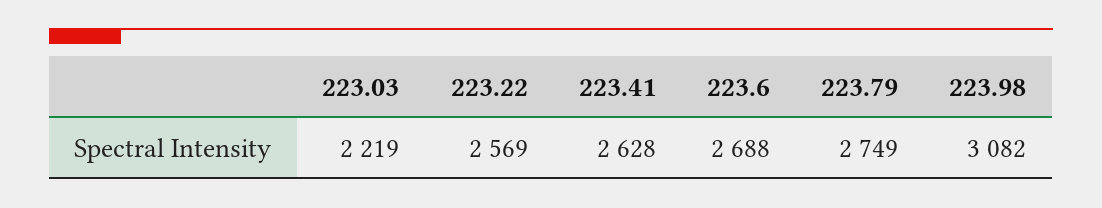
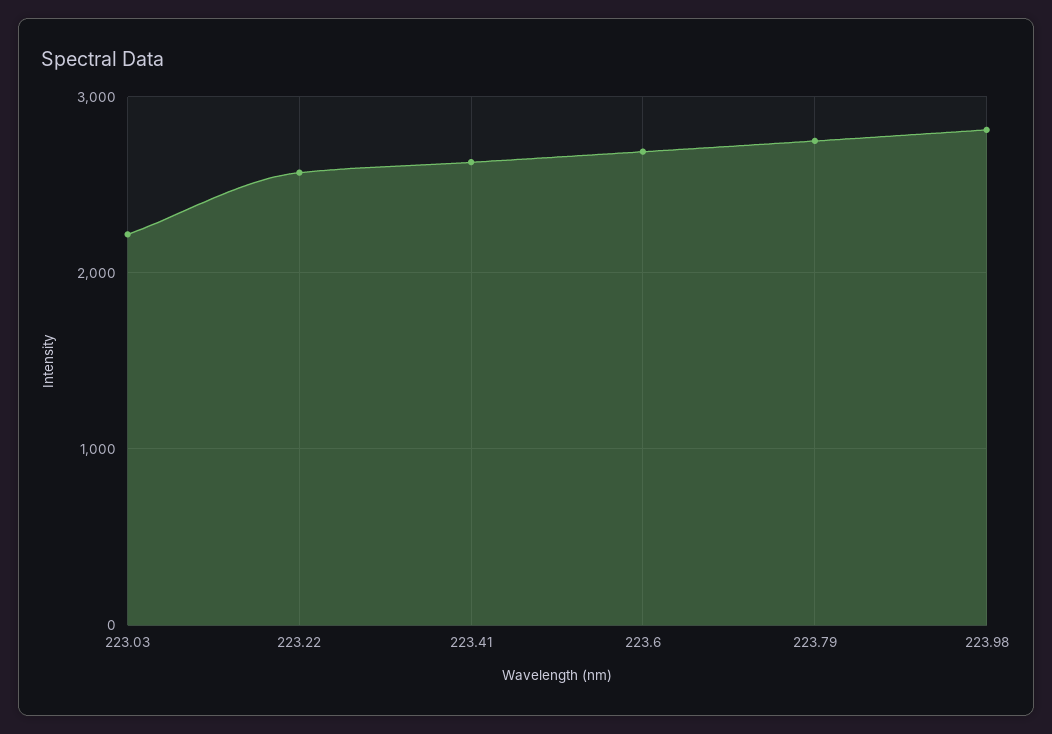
223.98: 3082 -> 2800

